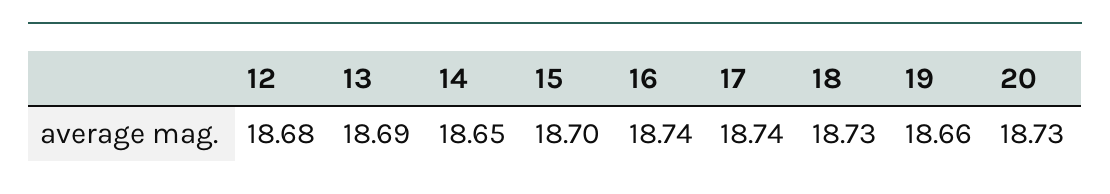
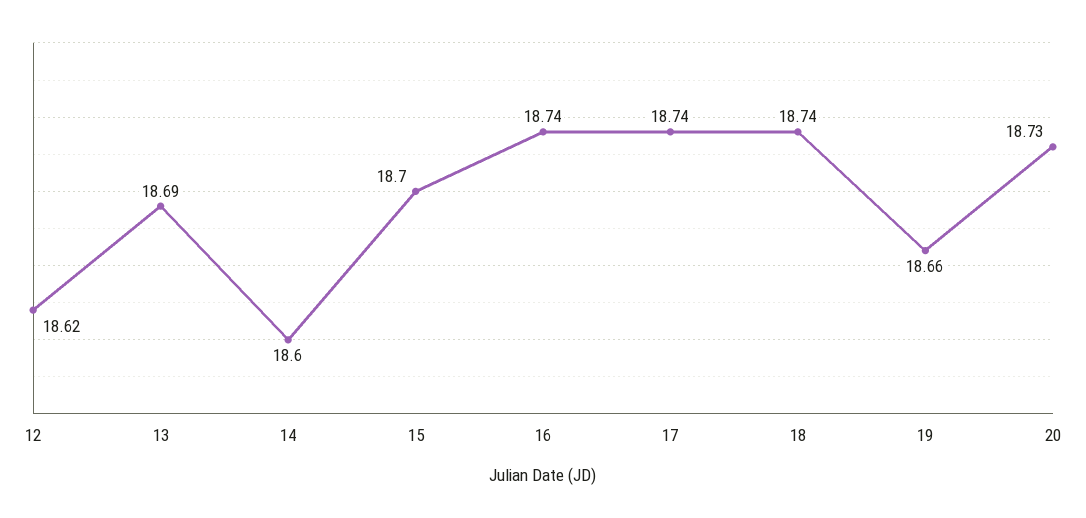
12: 18.68 -> 18.62
14: 18.65 -> 18.6
18: 18.73 -> 18.74

